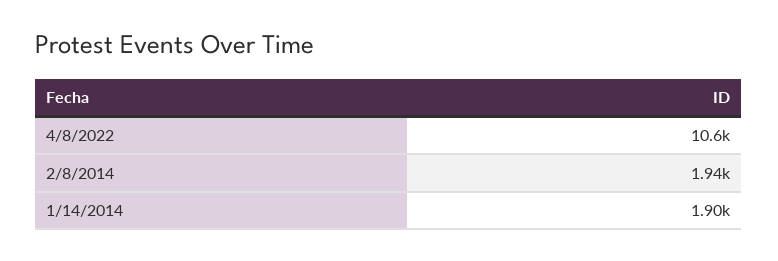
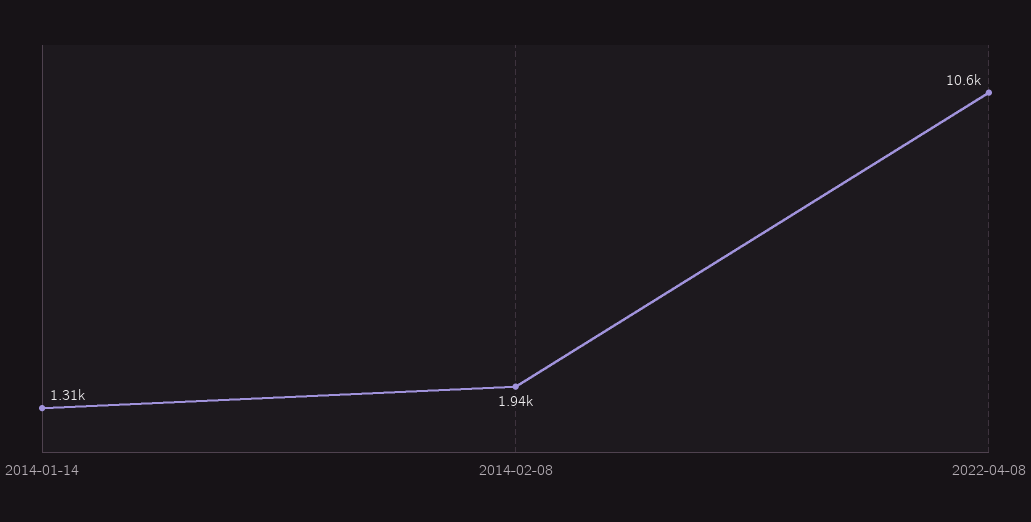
1/14/2014: 1900 -> 1310

